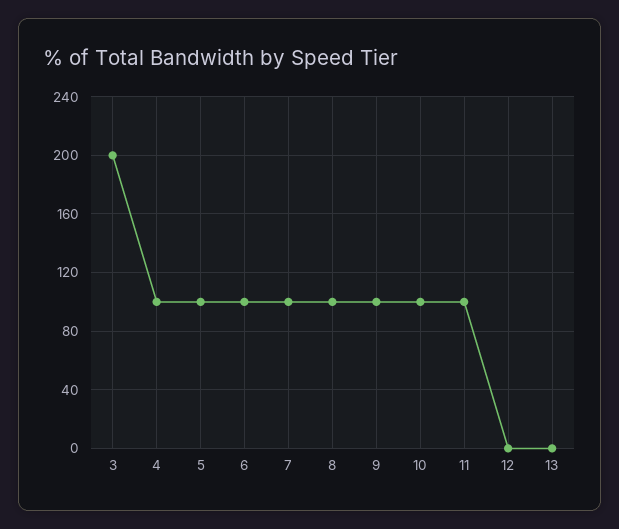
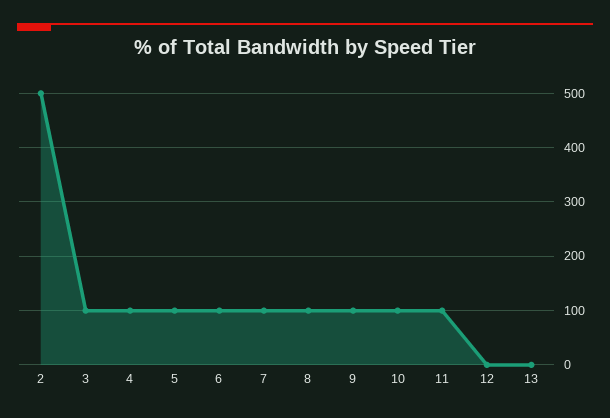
3: 200 -> 100
2: none -> 500

